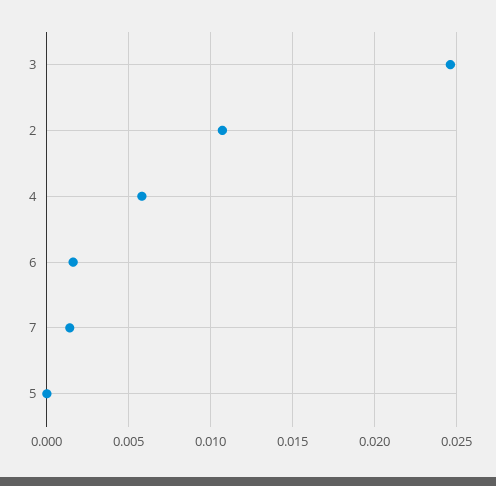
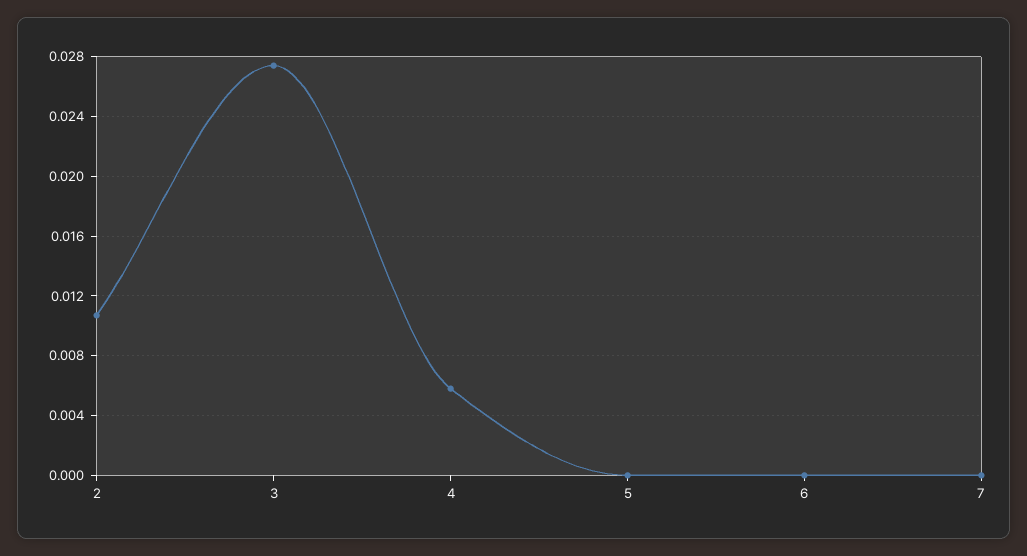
3: 0.0245 -> 0.0275
6: 0.0015 -> 0
7: 0.0015 -> 0

